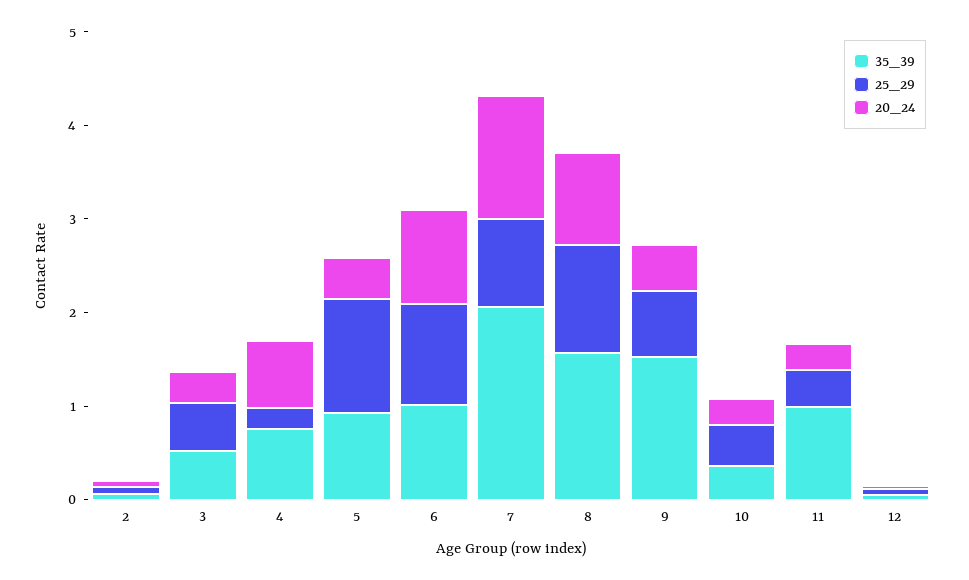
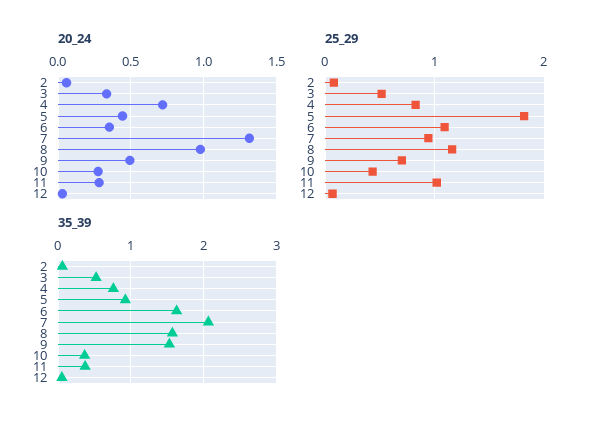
25_29, 4: 0.2 -> 0.8
25_29, 5: 1.2 -> 1.8
35_39, 6: 1 -> 1.6
20_24, 6: 1 -> 0.35
35_39, 11: 1 -> 0.4
25_29, 11: 0.4 -> 1

